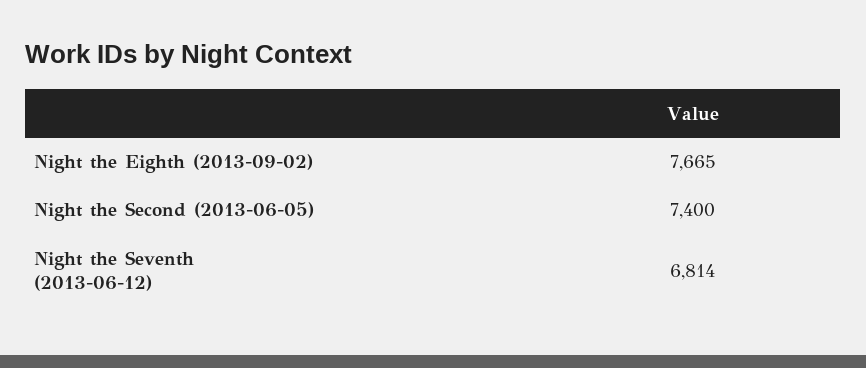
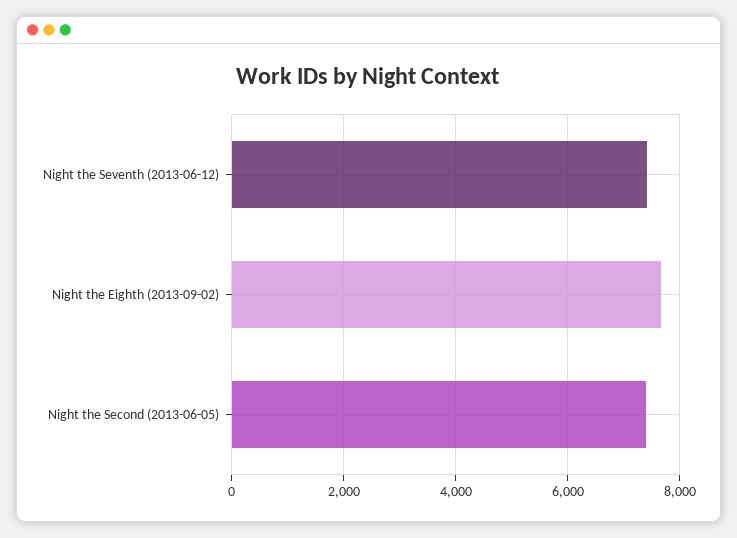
Night the Seventh (2013-06-12): 6814 -> 7400

